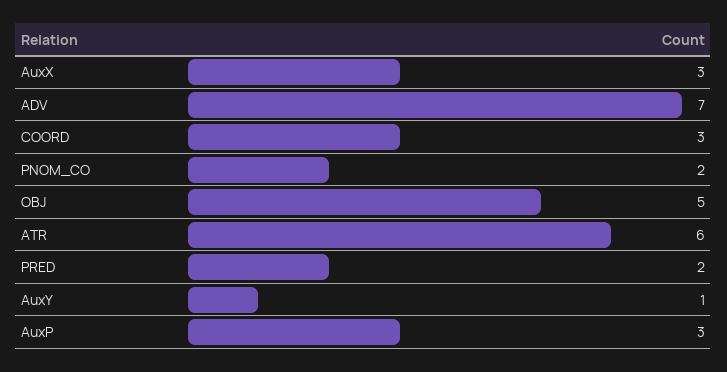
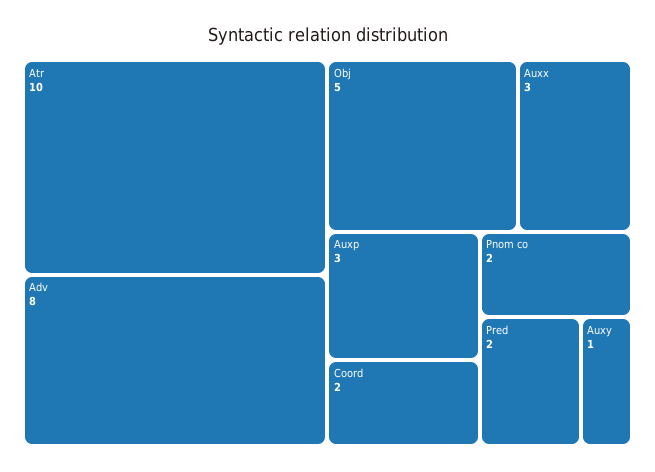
ADV: 7 -> 8
COORD: 3 -> 2
ATR: 6 -> 10

